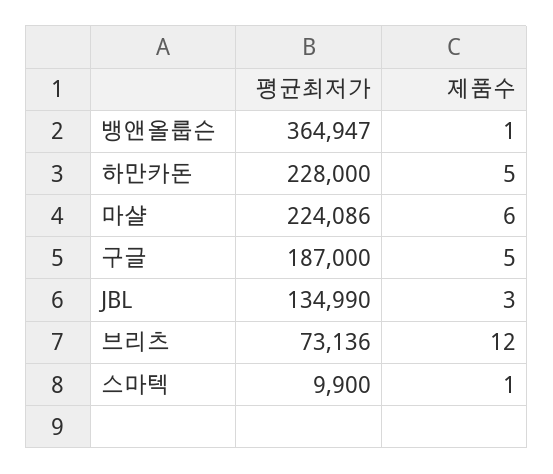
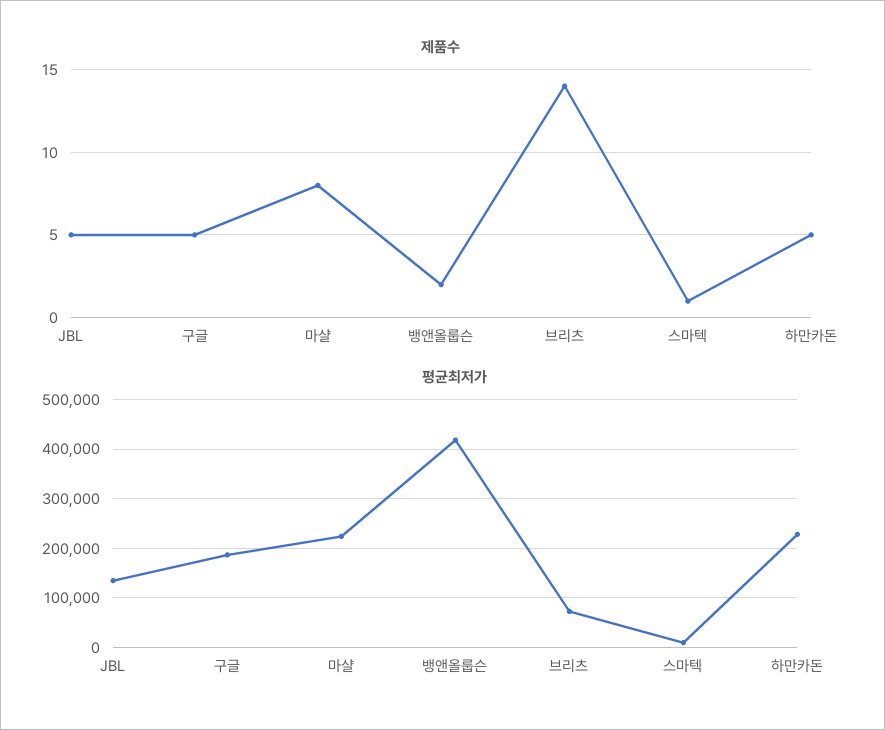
평균최저가, 뱅앤올룹슨: 364947 -> 420000
제품수, 뱅앤올룹슨: 1 -> 2
제품수, 마샬: 6 -> 8
제품수, JBL: 3 -> 5
제품수, 브리츠: 12 -> 14

